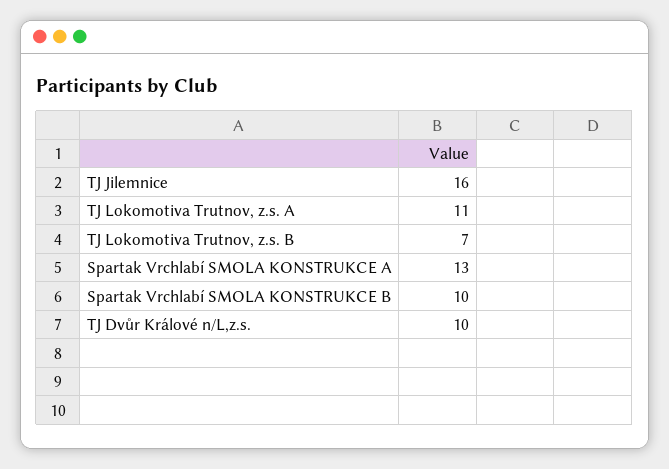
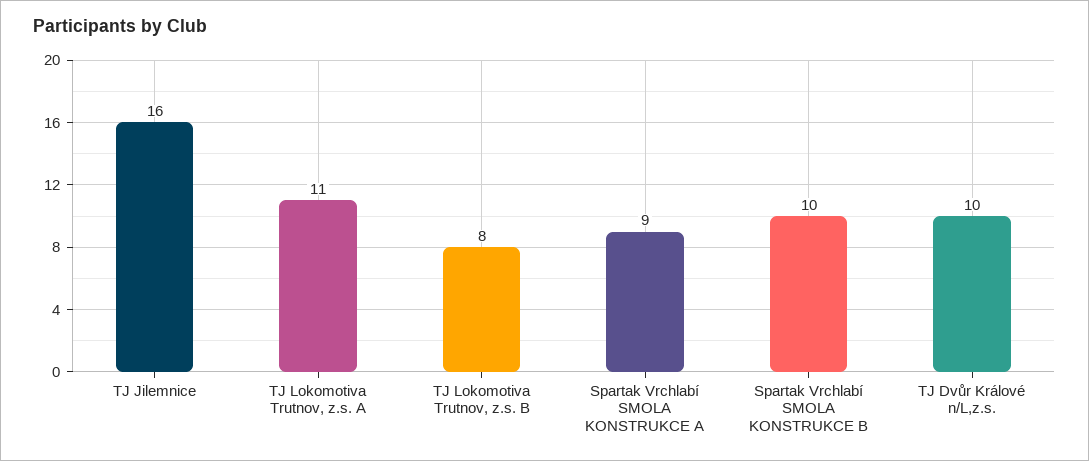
TJ Lokomotiva Trutnov, z.s. B: 7 -> 8
Spartak Vrchlabí SMOLA KONSTRUKCE A: 13 -> 9

